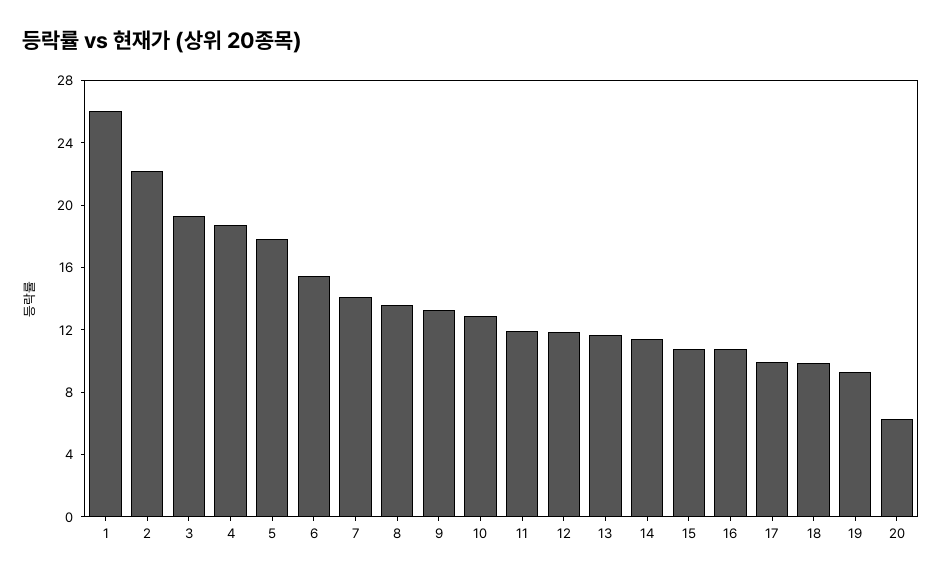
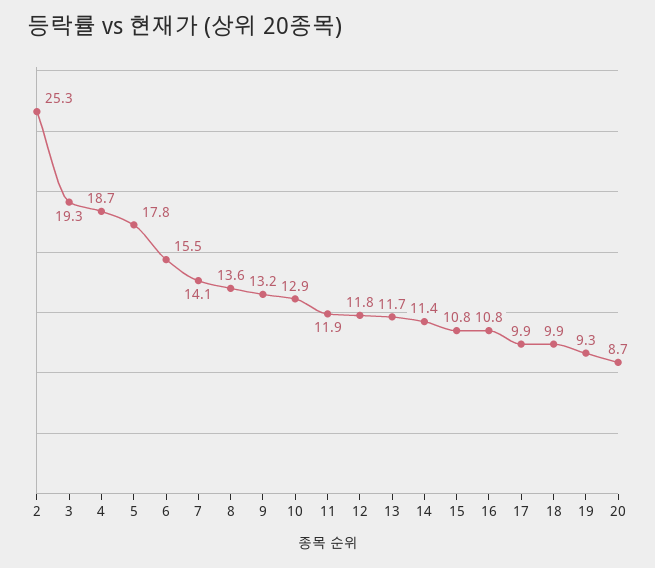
1: 26 -> none
2: 22 -> 25.3
20: 6 -> 8.7

